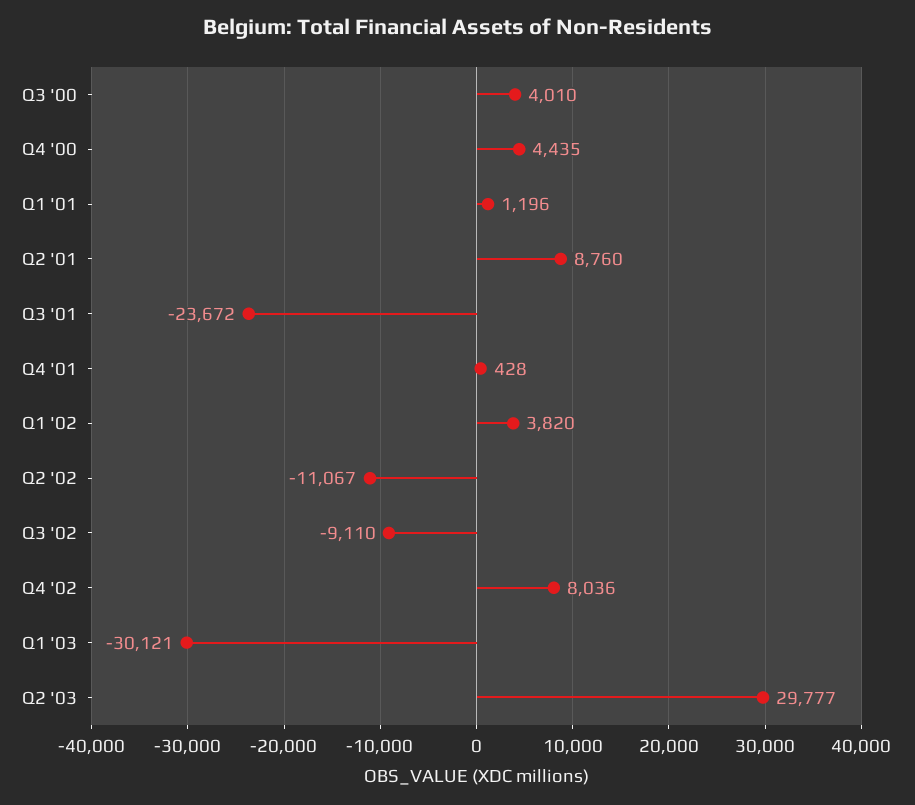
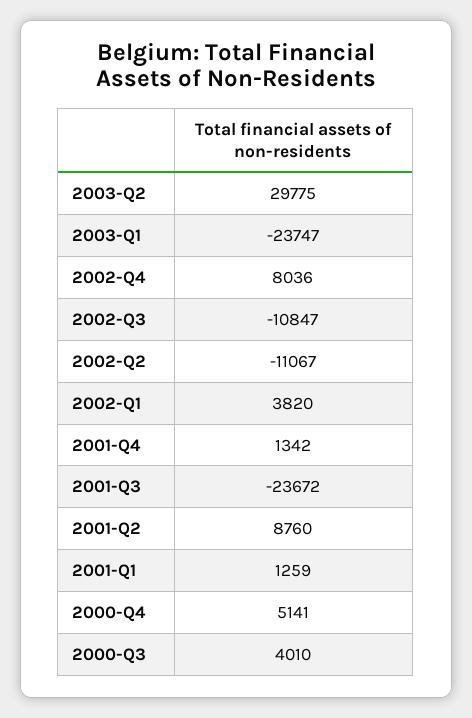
Q4 '00: 4435 -> 5141
Q1 '01: 1196 -> 1259
Q4 '01: 428 -> 1342
Q3 '02: -9110 -> -10847
Q1 '03: -30121 -> -23747
Q2 '03: 29777 -> 29775

